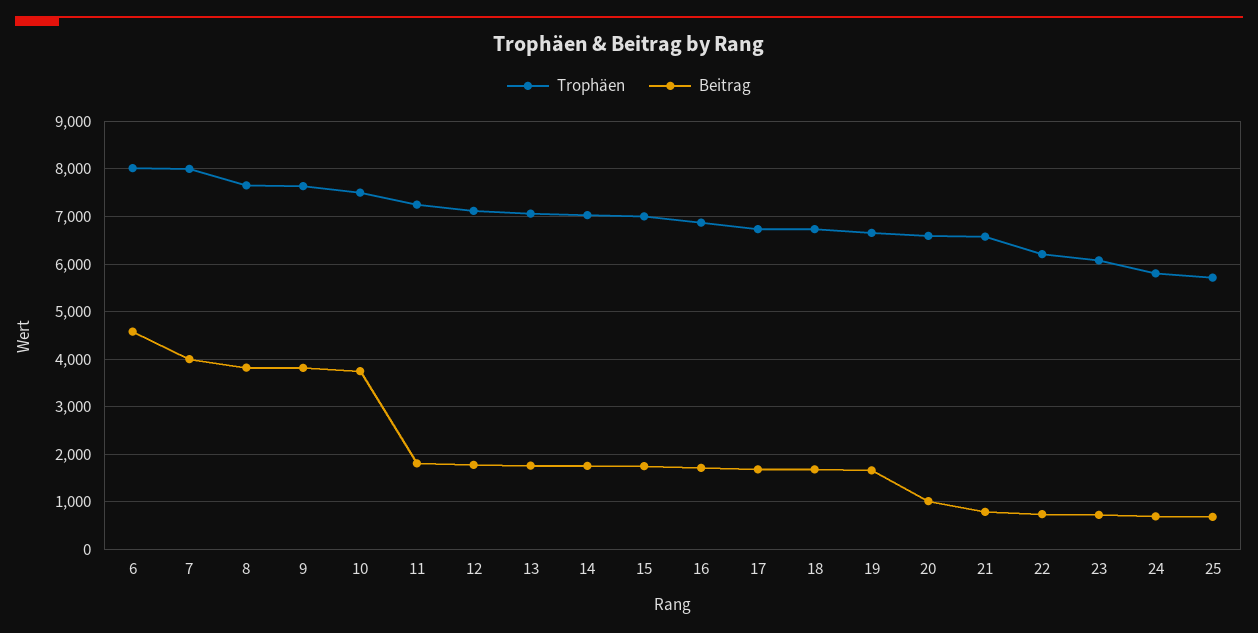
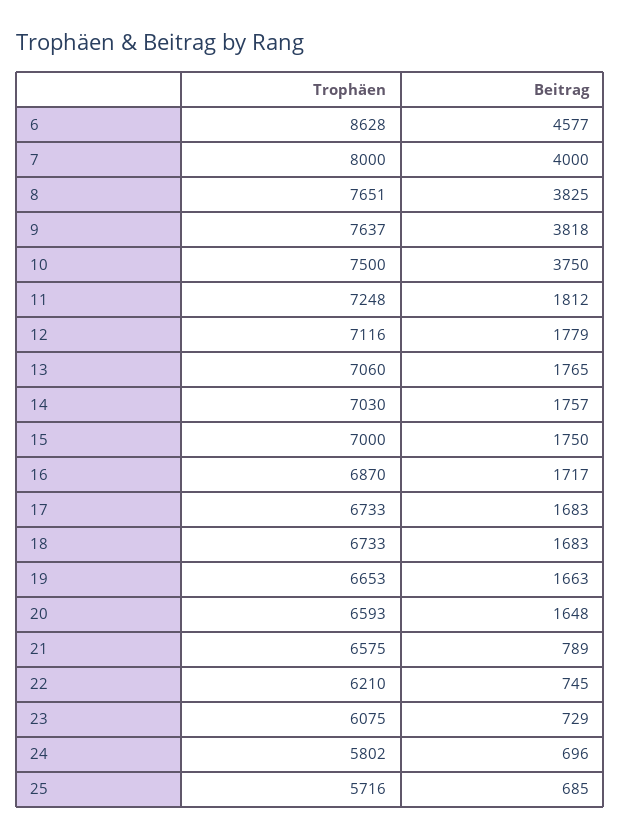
Trophäen, 6: 8000 -> 8628
Beitrag, 20: 1000 -> 1648

